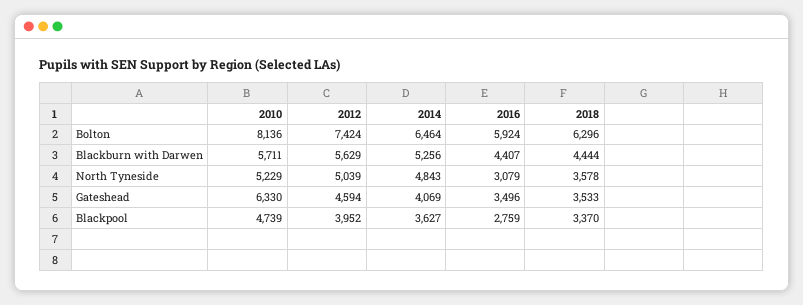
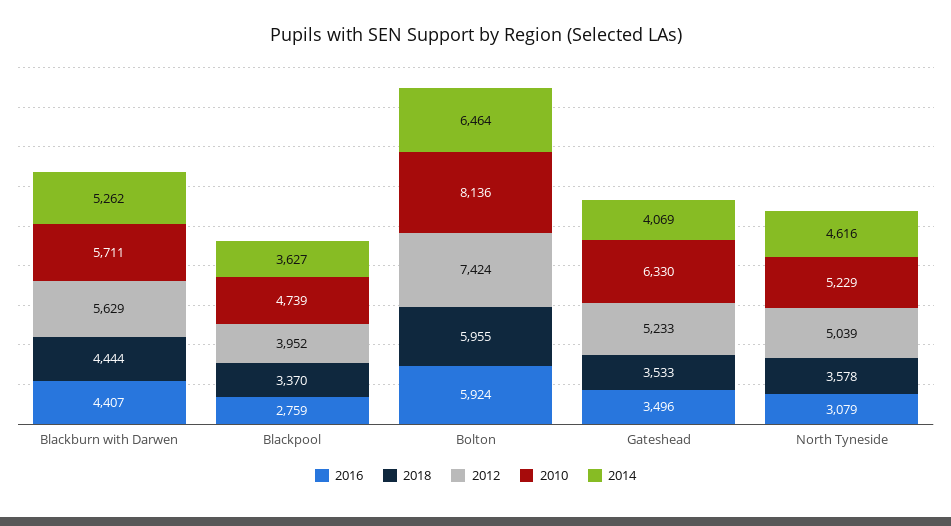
2018, Bolton: 6296 -> 5955
2014, Blackburn with Darwen: 5256 -> 5262
2014, North Tyneside: 4843 -> 4616
2012, Gateshead: 4594 -> 5233

